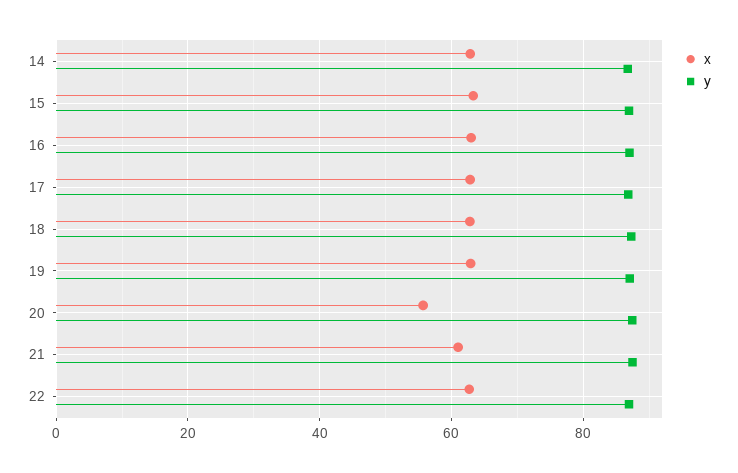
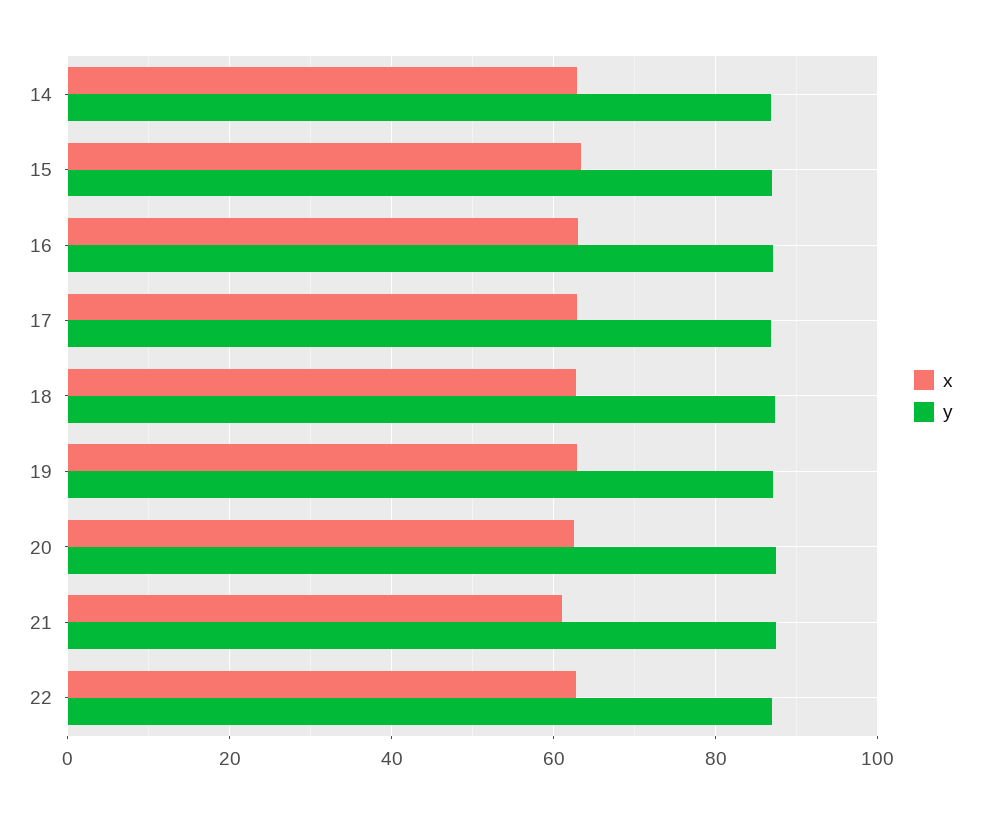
x, 20: 56 -> 62

